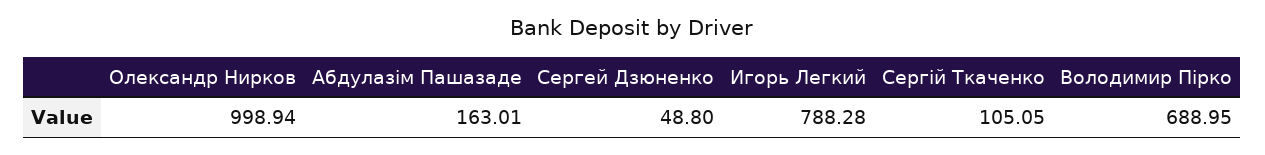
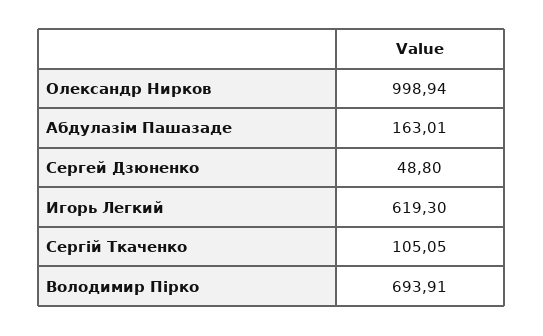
Игорь Легкий: 788.28 -> 619.3
Володимир Пірко: 688.95 -> 693.91

